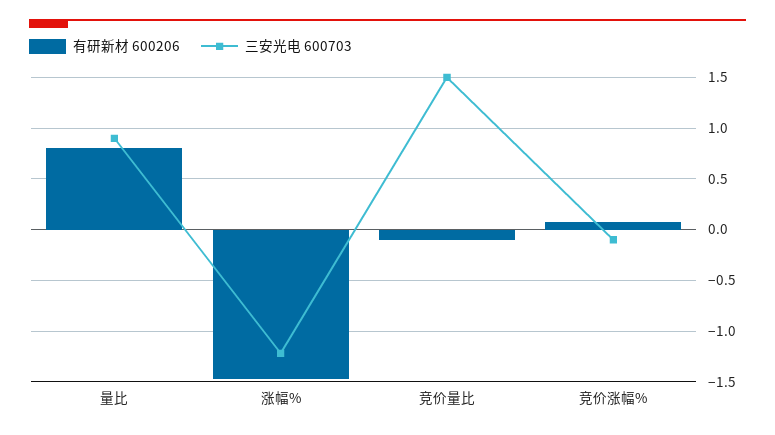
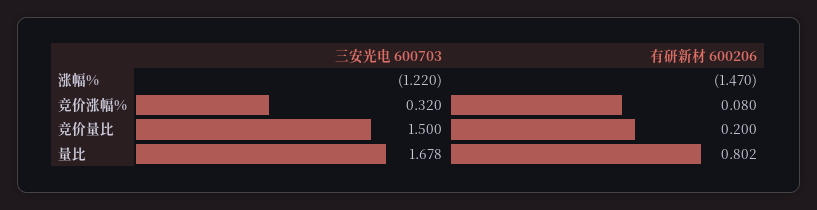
三安光电 600703, 量比: 0.9 -> 1.678
有研新材 600206, 竞价量比: -0.1 -> 0.2
三安光电 600703, 竞价涨幅%: -0.1 -> 0.32

